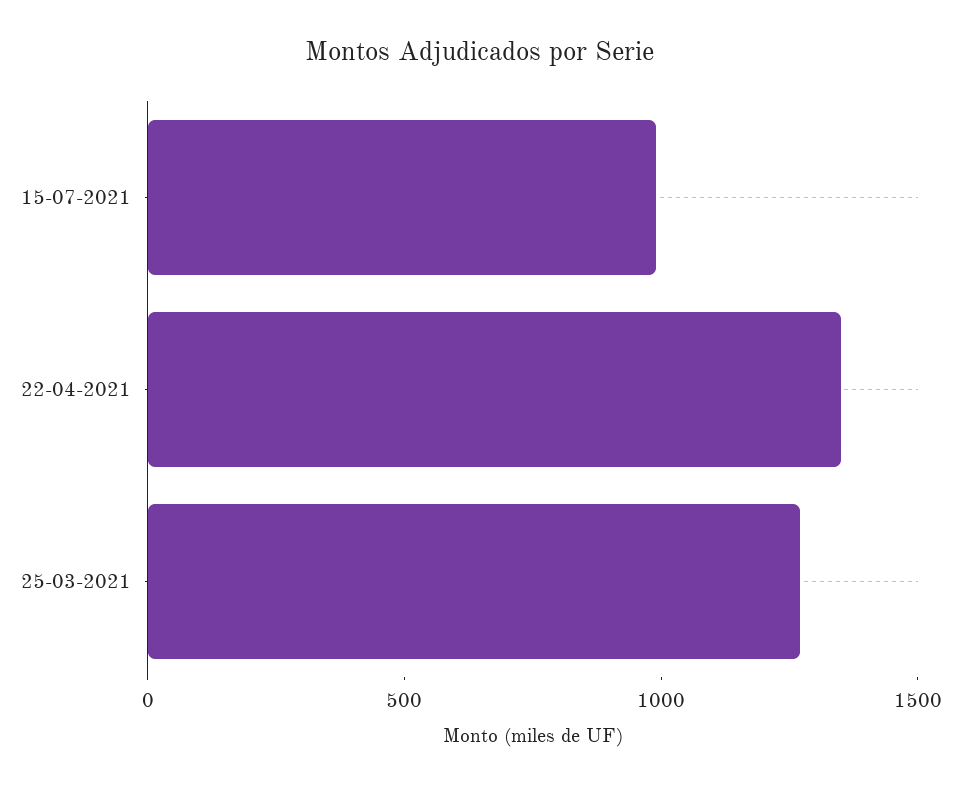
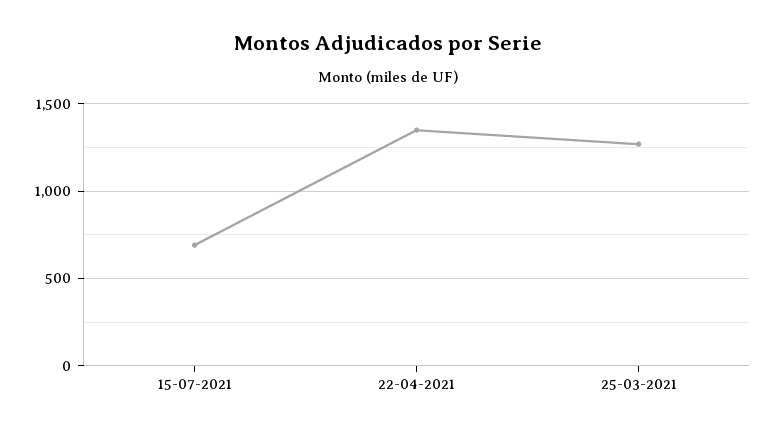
15-07-2021: 1000 -> 700

